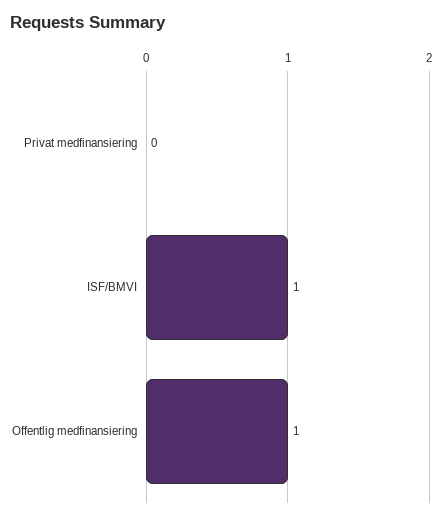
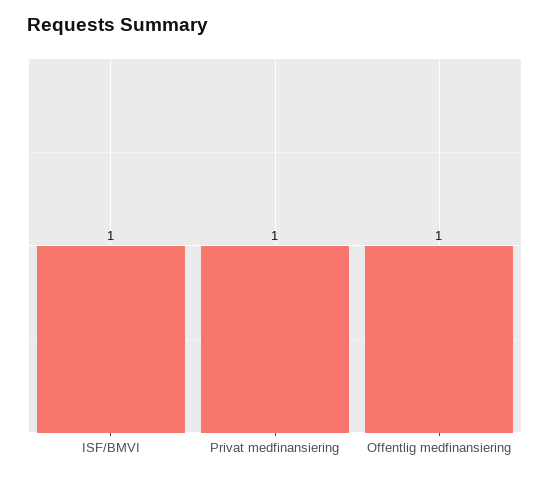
Privat medfinansiering: 0 -> 1

